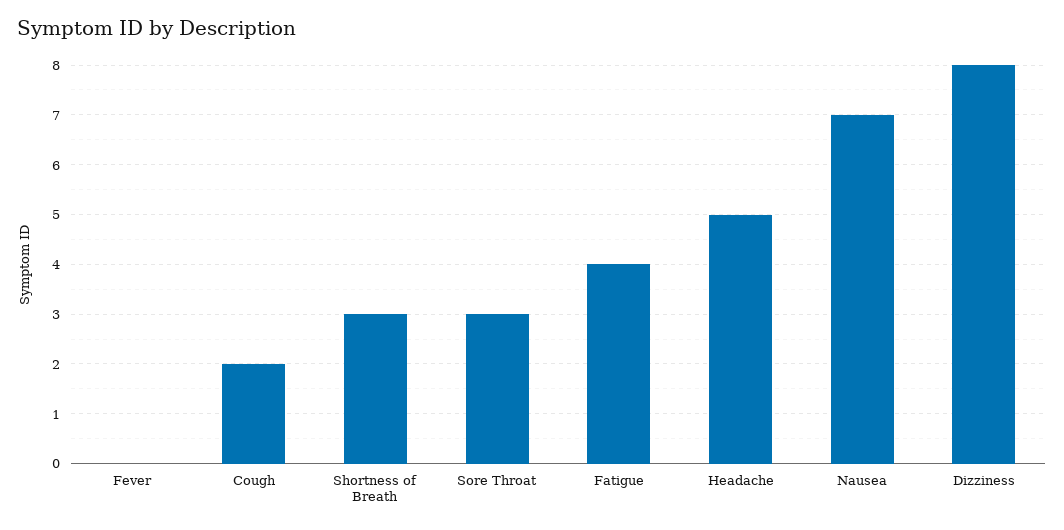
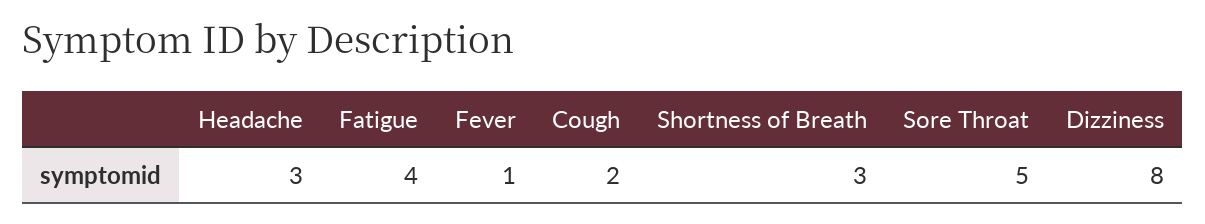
Fever: 0 -> 1
Sore Throat: 3 -> 5
Headache: 5 -> 3
Nausea: 7 -> none

